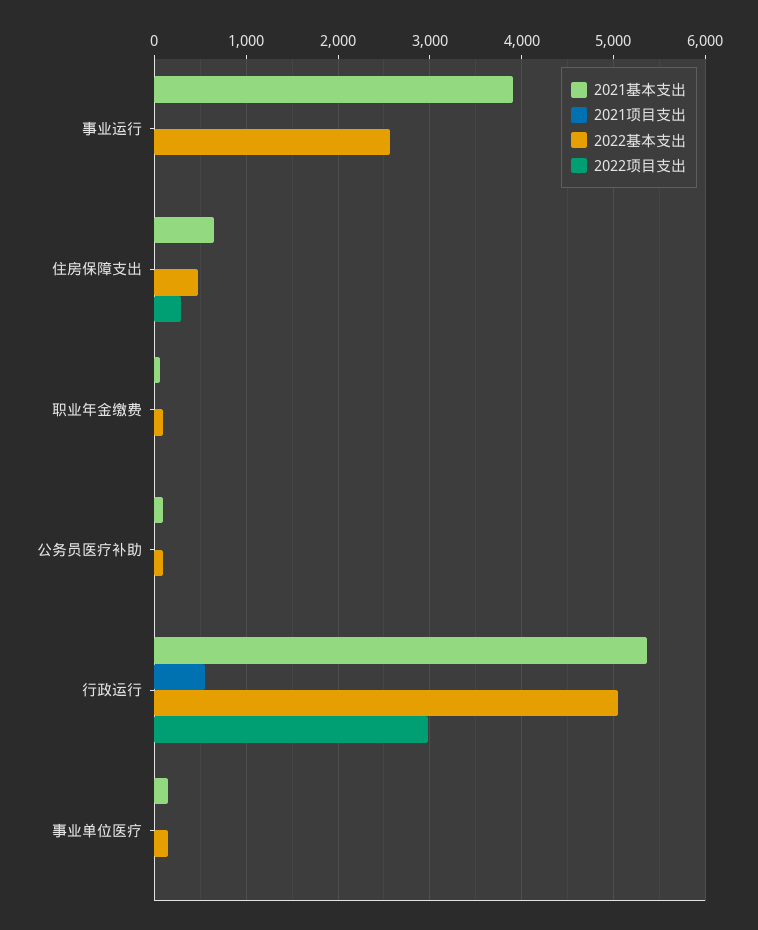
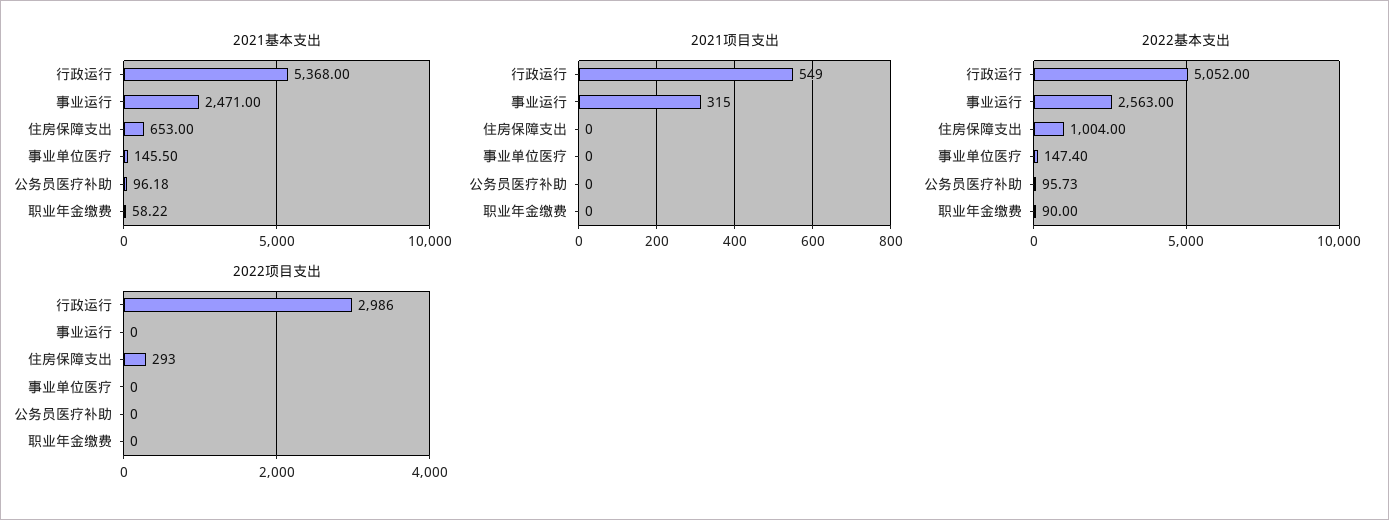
2021基本支出, 事业运行: 3900 -> 2471
2021项目支出, 事业运行: 0 -> 315
2022基本支出, 住房保障支出: 500 -> 1004

